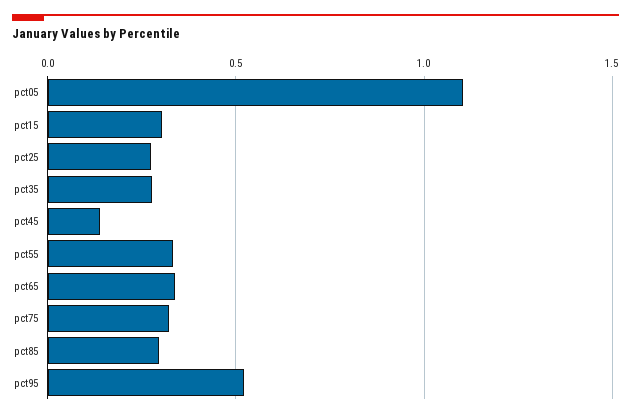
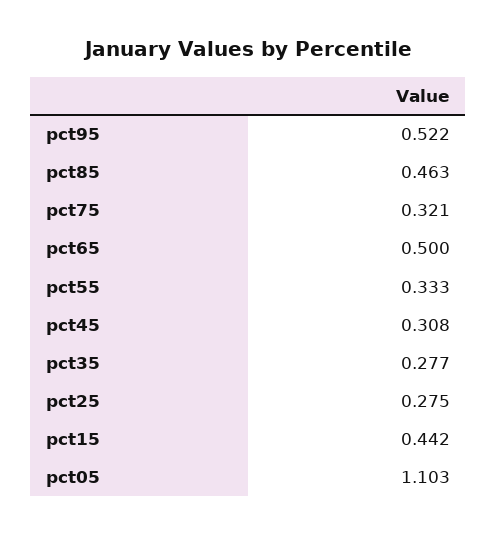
pct15: 0.3 -> 0.442
pct45: 0.15 -> 0.308
pct65: 0.35 -> 0.5
pct85: 0.3 -> 0.463

